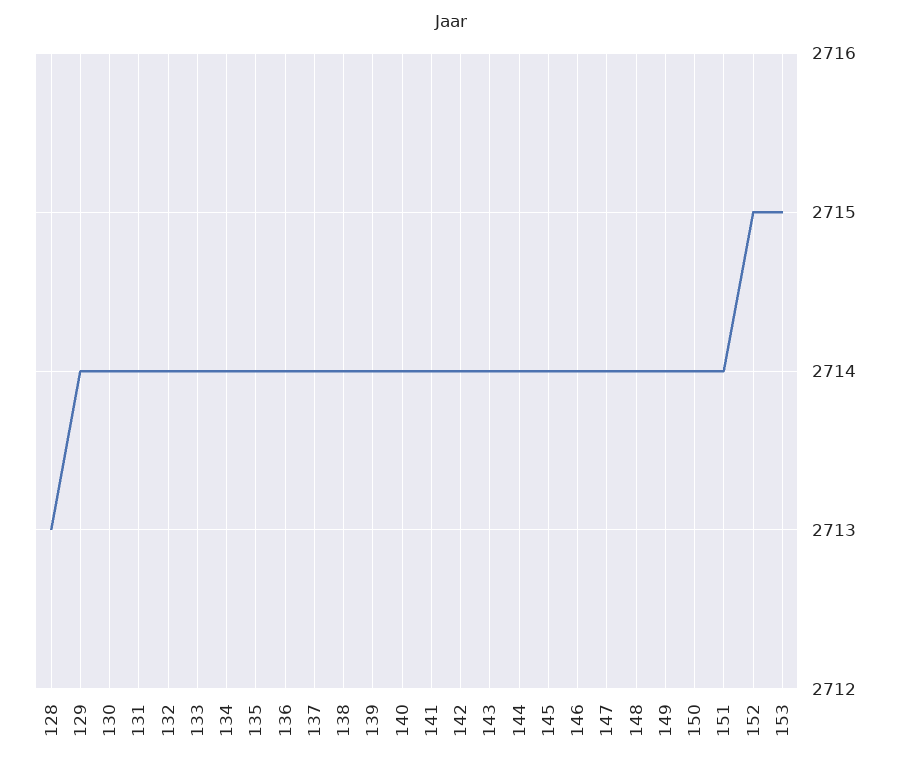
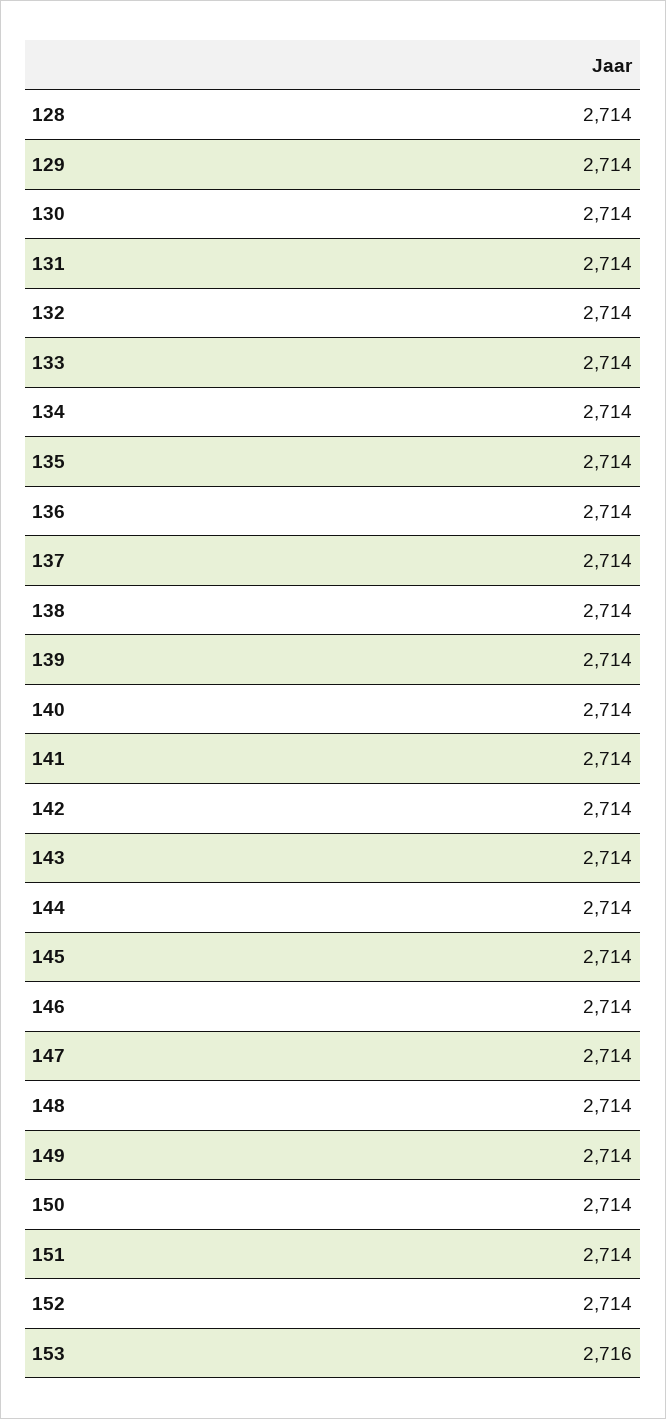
128: 2713 -> 2714
152: 2715 -> 2714
153: 2715 -> 2716

